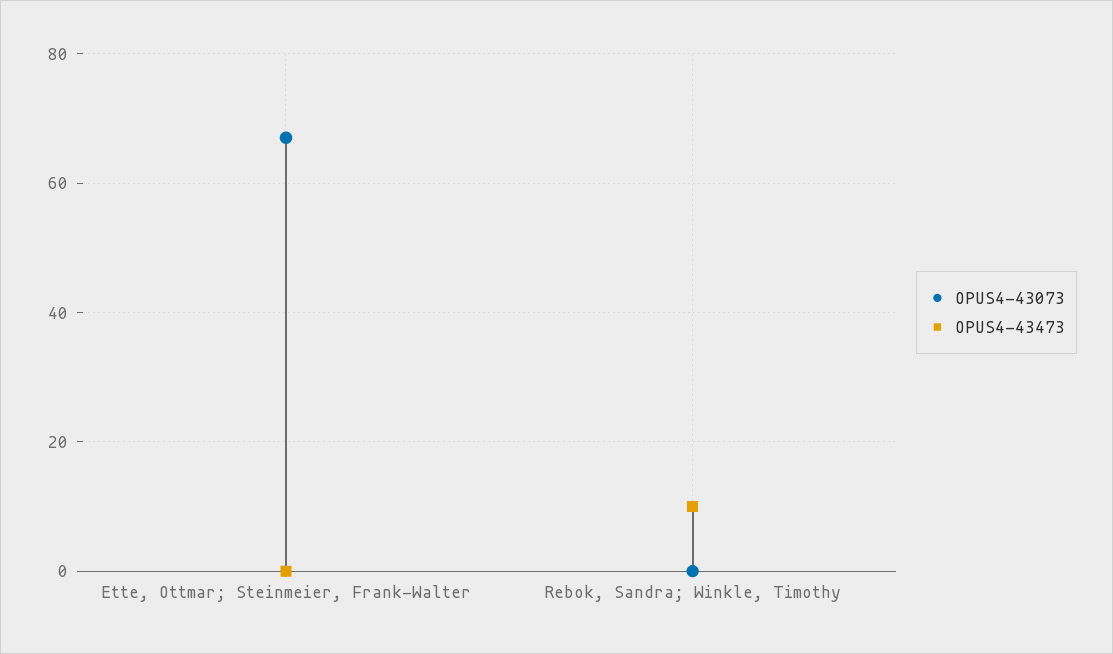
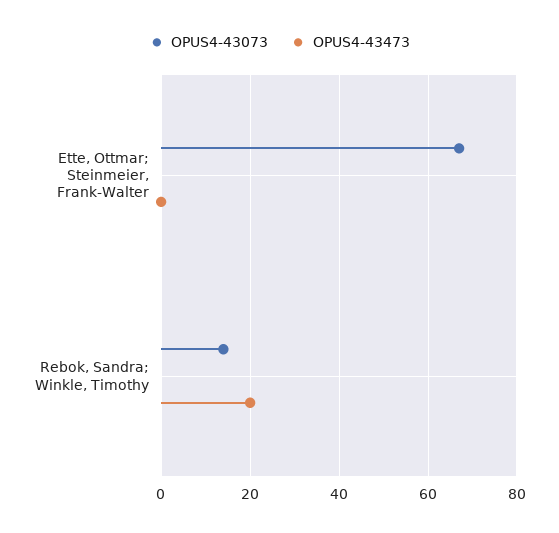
OPUS4-43073, Rebok, Sandra; Winkle, Timothy: 0 -> 15
OPUS4-43473, Rebok, Sandra; Winkle, Timothy: 10 -> 20

